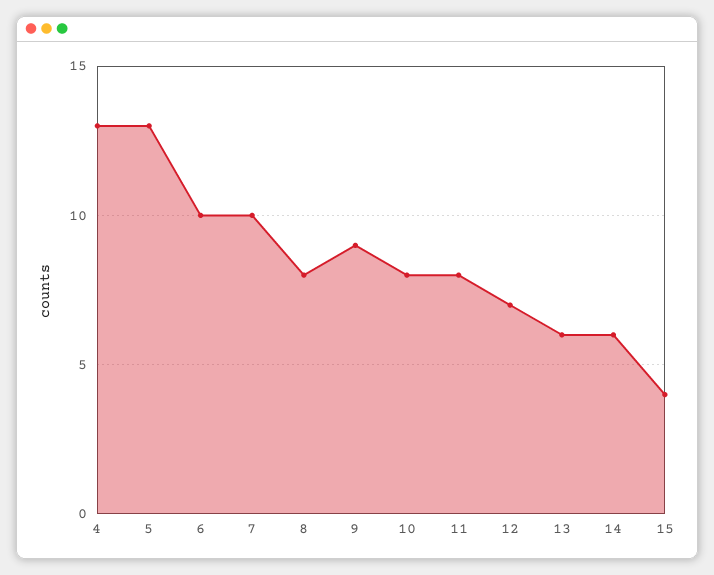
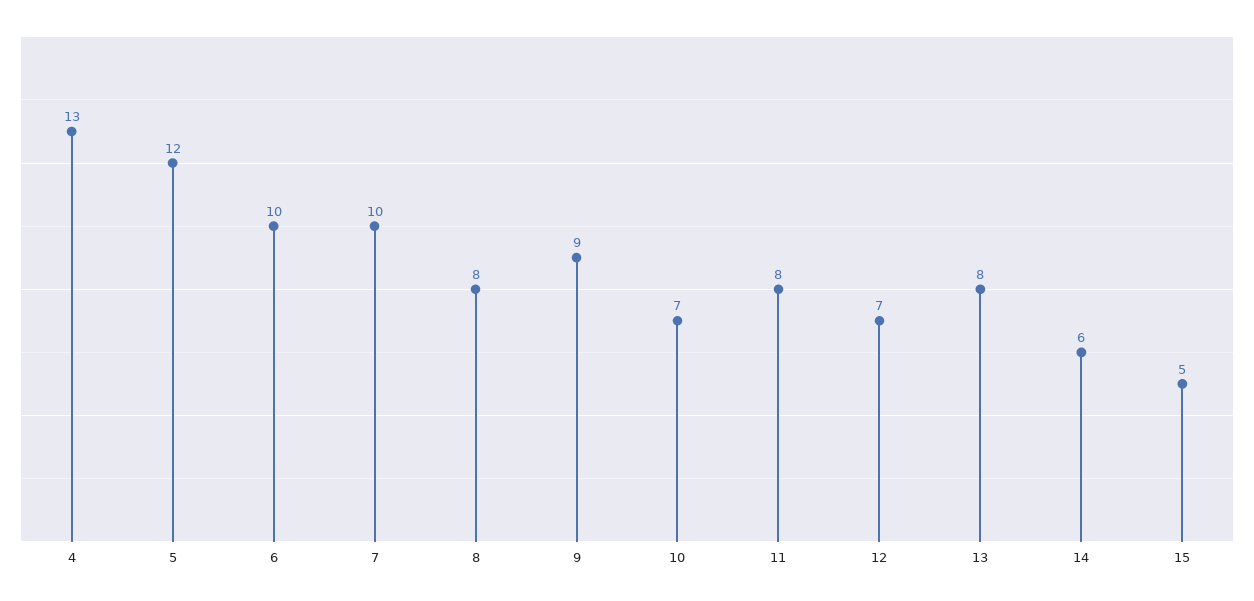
5: 13 -> 12
10: 8 -> 7
13: 6 -> 8
15: 4 -> 5

